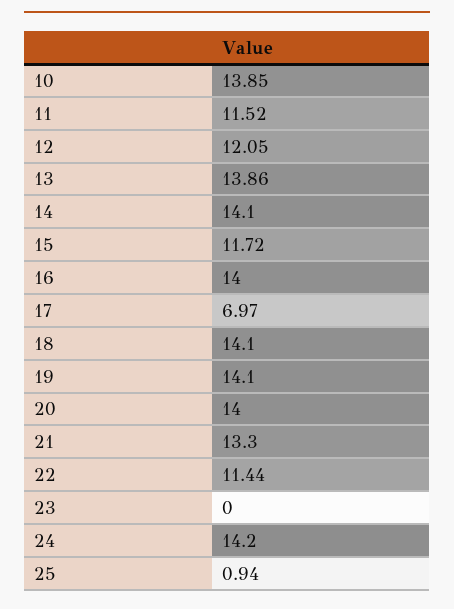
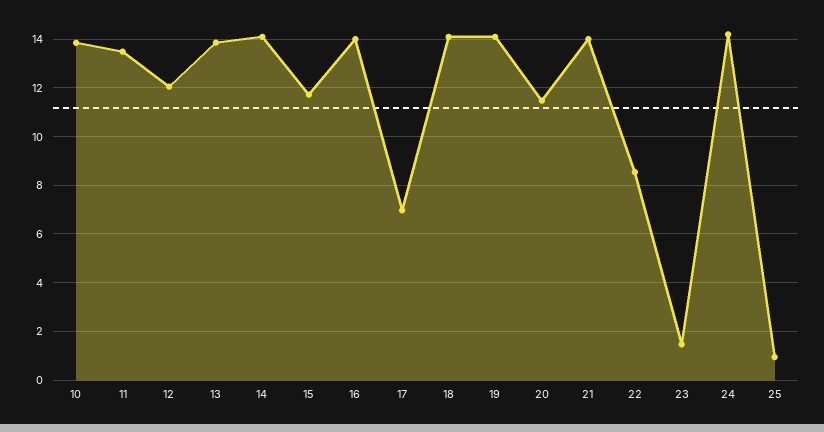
11: 11.52 -> 13.5
20: 14 -> 11.5
21: 13.3 -> 14
22: 11.44 -> 8.5
23: 0 -> 1.5

